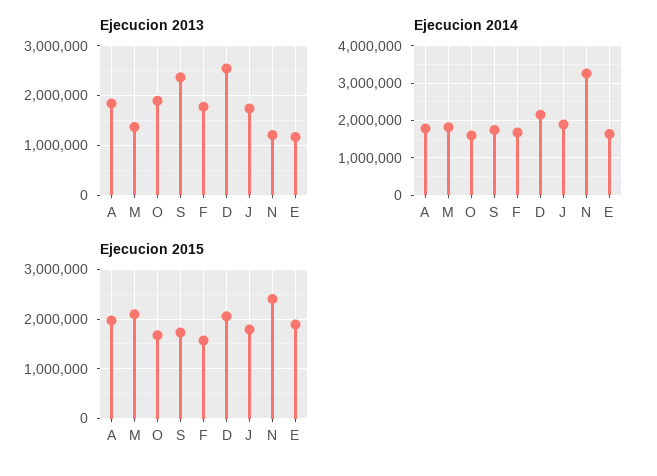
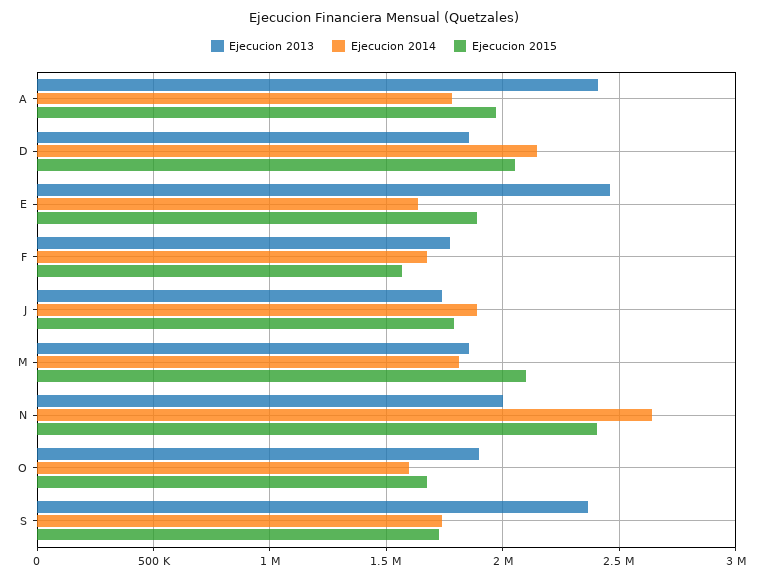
Ejecucion 2013, A: 1800000 -> 2400000
Ejecucion 2013, M: 1400000 -> 1850000
Ejecucion 2013, D: 2600000 -> 1850000
Ejecucion 2013, N: 1200000 -> 2000000
Ejecucion 2013, E: 1200000 -> 2450000
Ejecucion 2014, N: 3200000 -> 2650000

